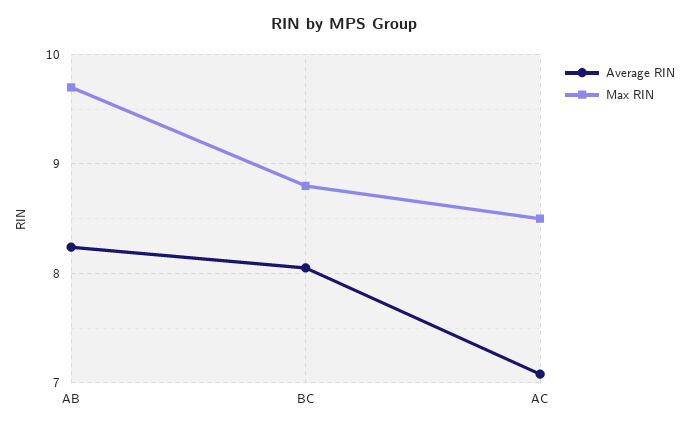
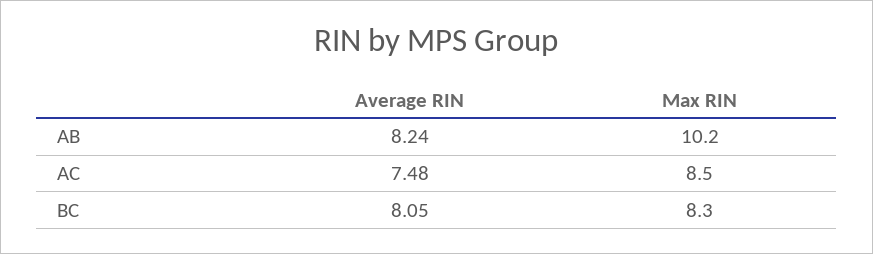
Max RIN, AB: 9.7 -> 10.2
Max RIN, BC: 8.8 -> 8.3
Average RIN, AC: 7.1 -> 7.48

